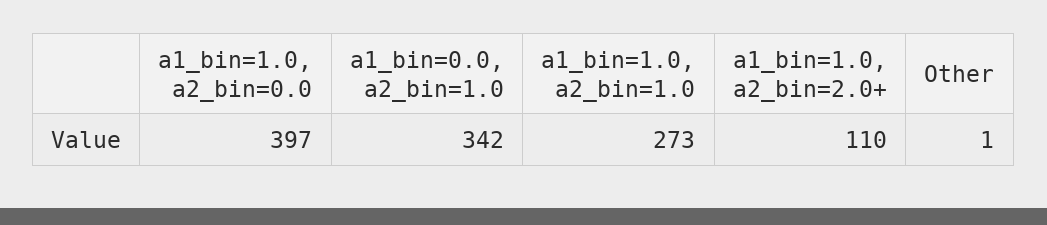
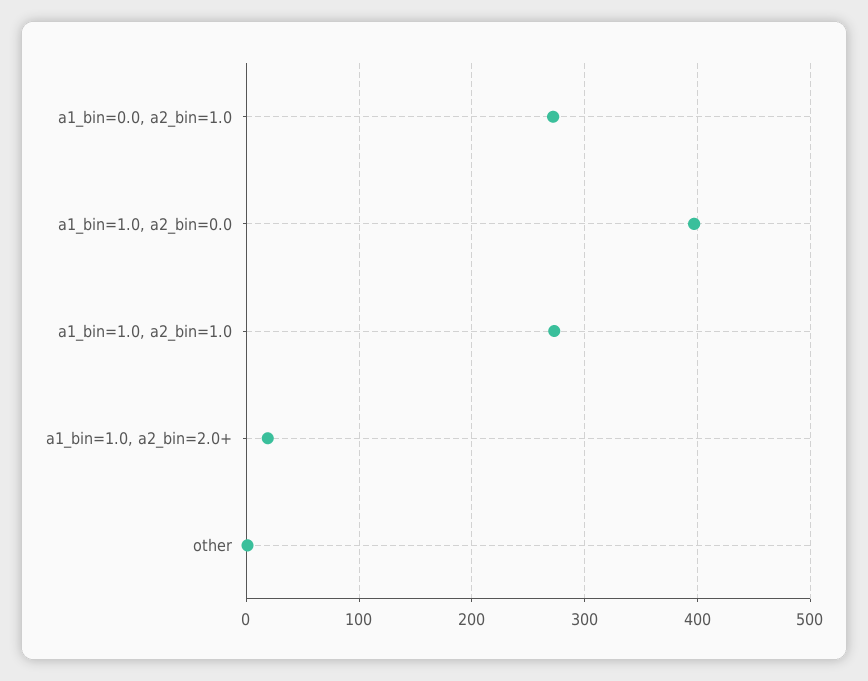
a1_bin=0.0, a2_bin=1.0: 342 -> 270
a1_bin=1.0, a2_bin=2.0+: 110 -> 20

